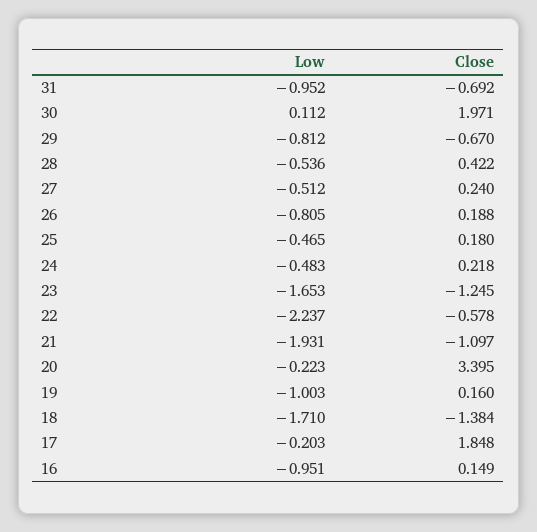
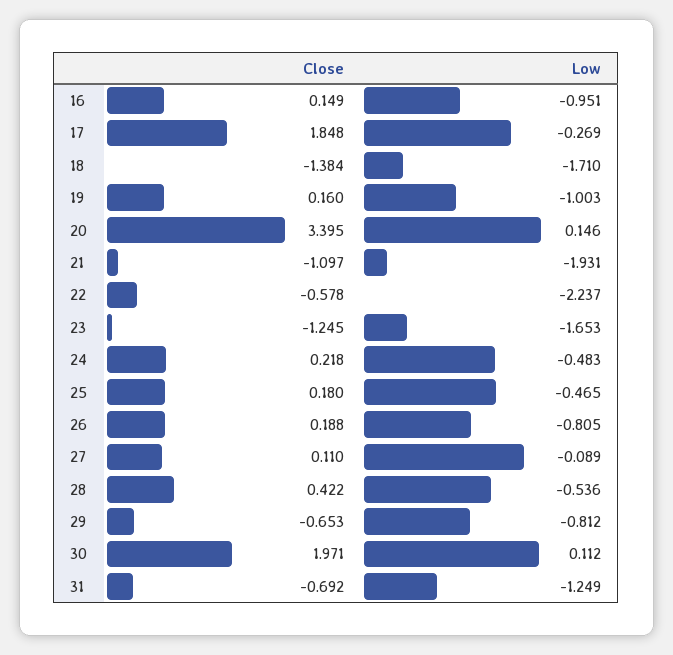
Low, 31: -0.952 -> -1.249
Close, 29: -0.67 -> -0.653
Low, 27: -0.512 -> -0.089
Close, 27: 0.24 -> 0.11
Low, 20: -0.223 -> 0.146
Low, 17: -0.203 -> -0.269

